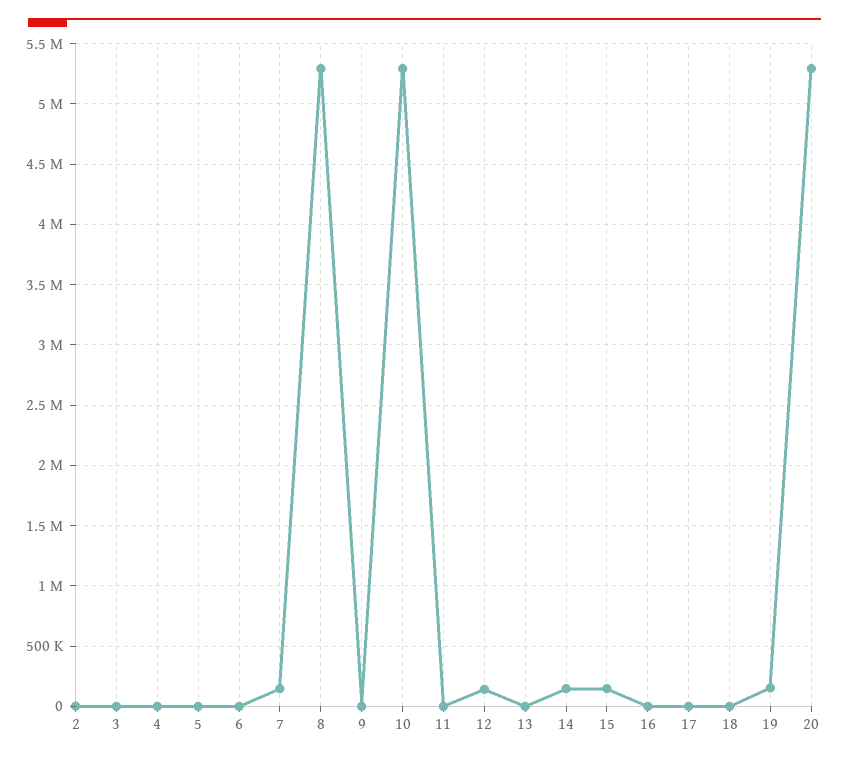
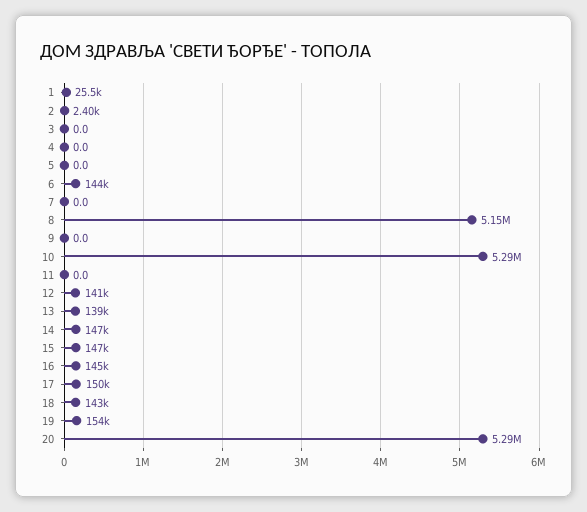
6: 0 -> 144000
7: 150000 -> 0
8: 5300000 -> 5150000
13: 0 -> 139000
16: 0 -> 145000
17: 0 -> 150000
18: 0 -> 143000
1: none -> 25500

